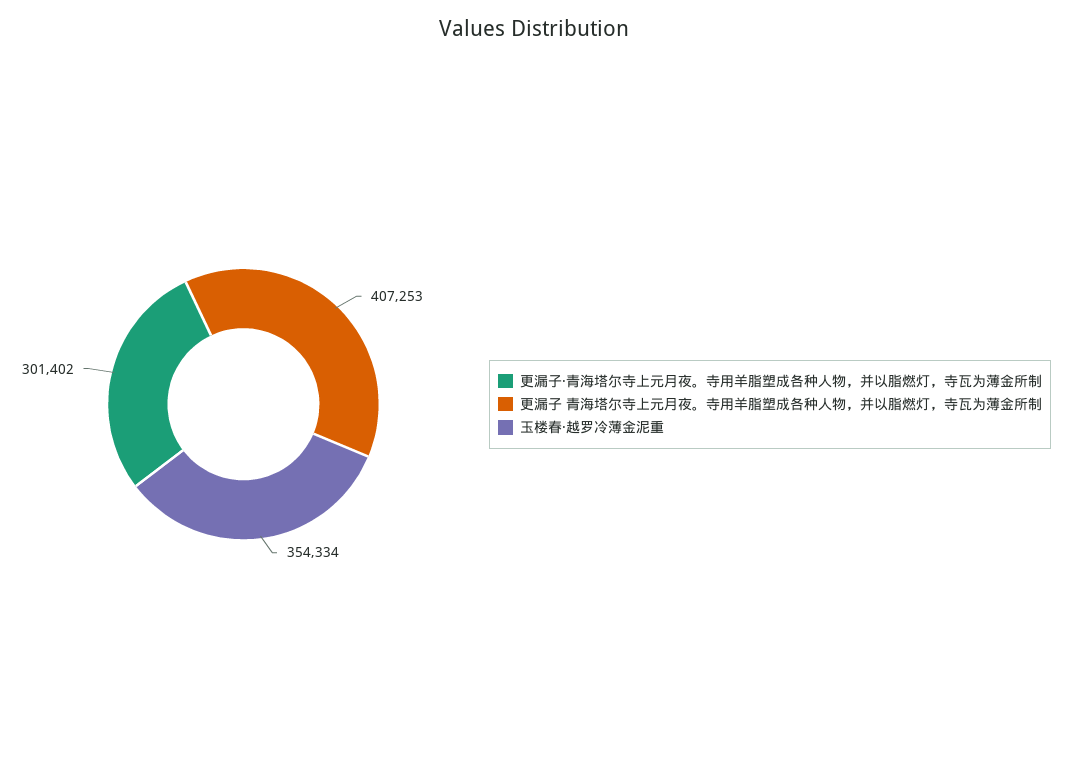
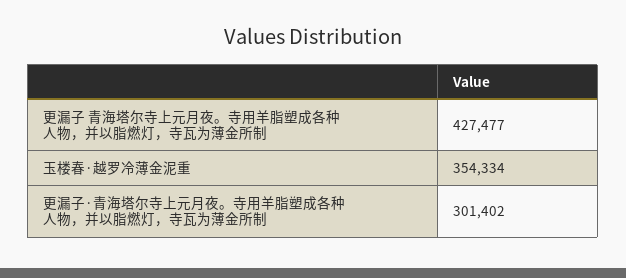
更漏子 青海塔尔寺上元月夜。寺用羊脂塑成各种人物，并以脂燃灯，寺瓦为薄金所制: 407253 -> 427477

